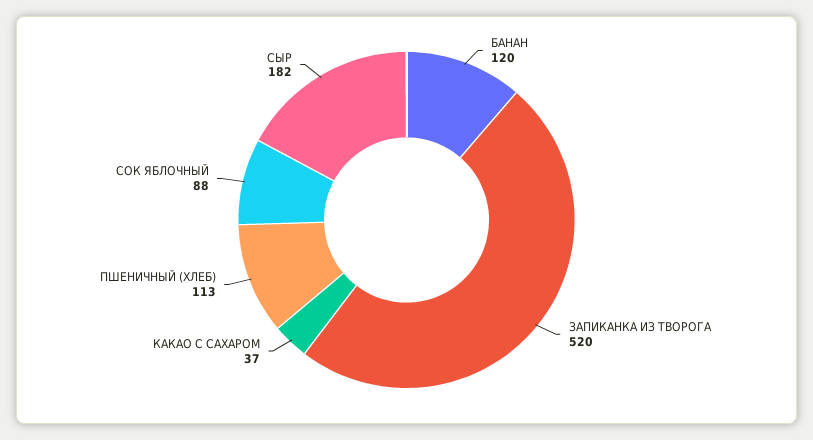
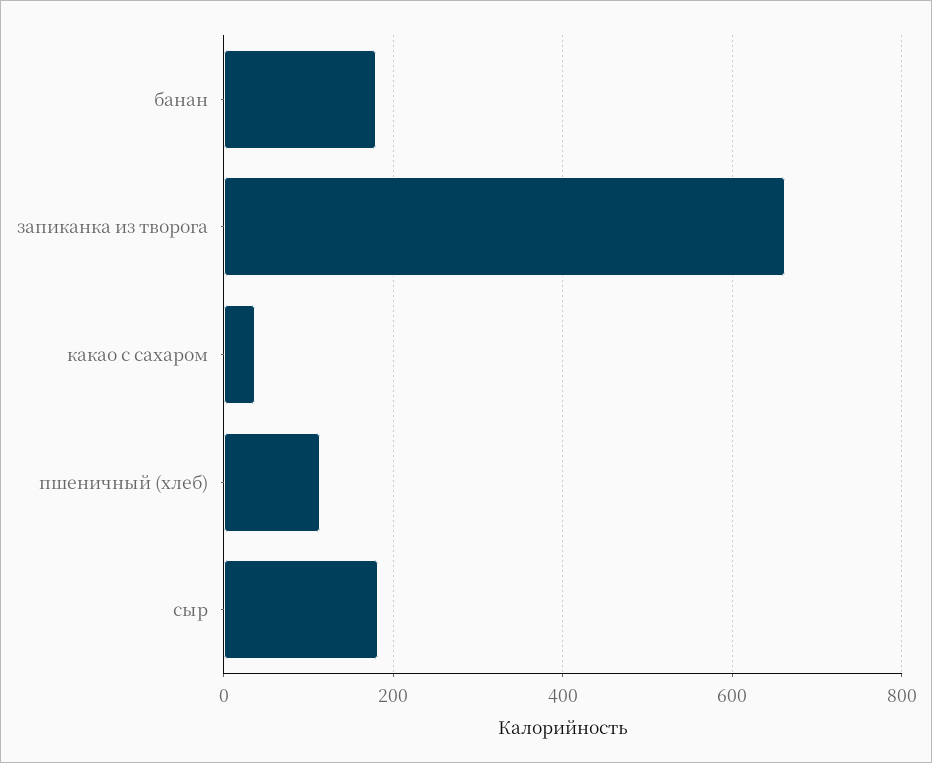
БАНАН: 120 -> 180
ЗАПИКАНКА ИЗ ТВОРОГА: 520 -> 660
СОК ЯБЛОЧНЫЙ: 88 -> none

